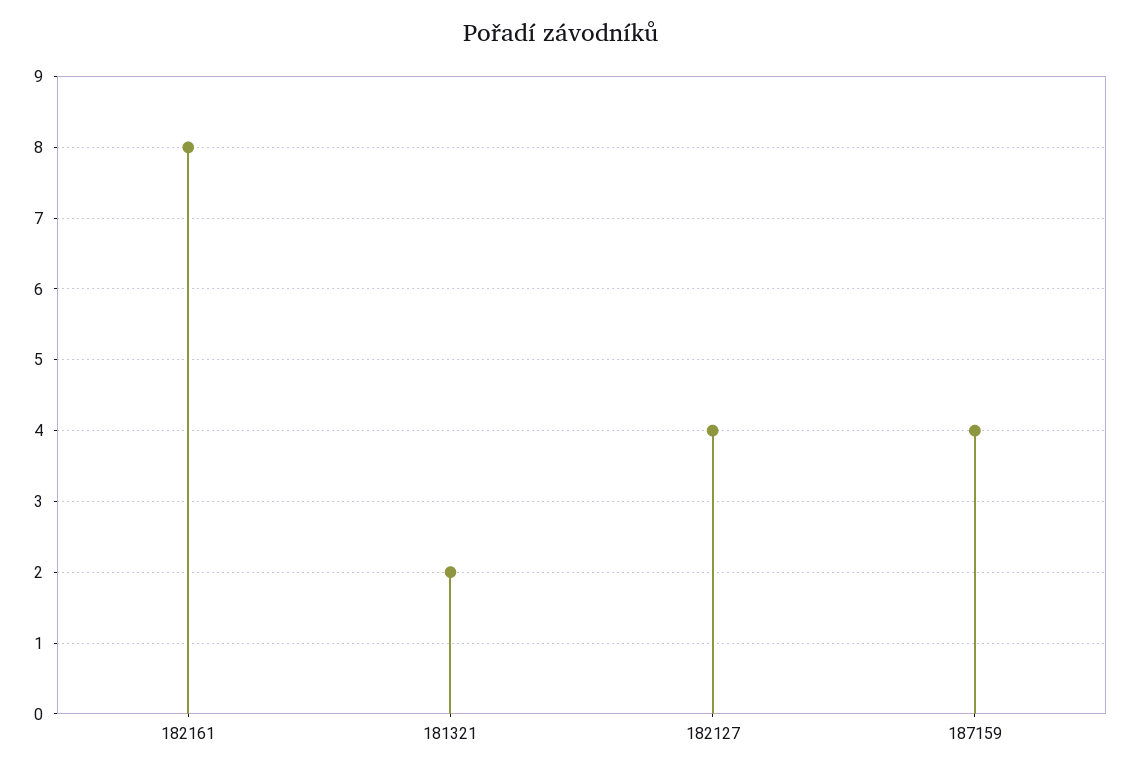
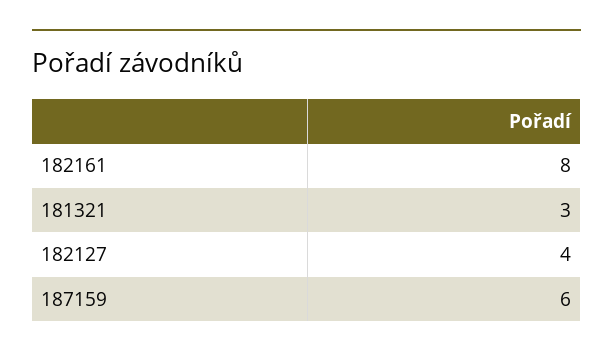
181321: 2 -> 3
187159: 4 -> 6

